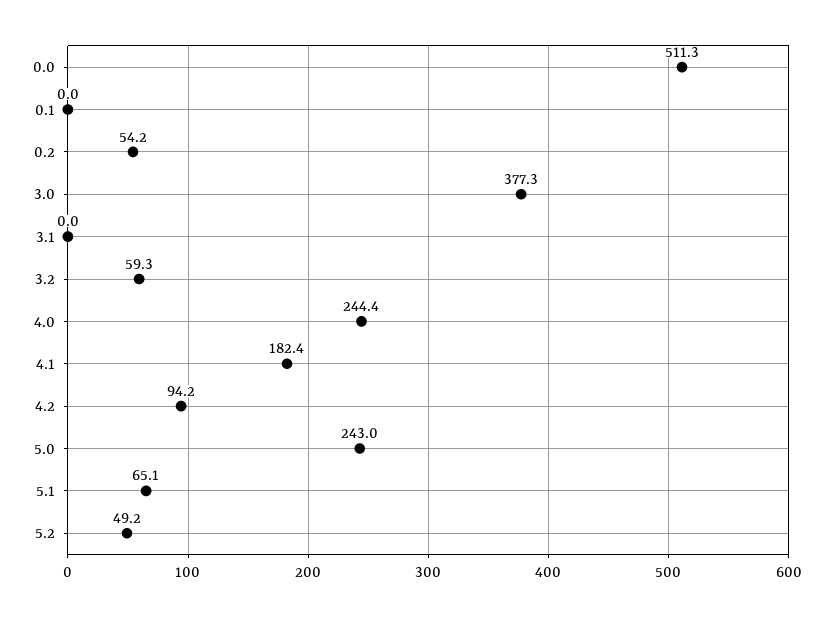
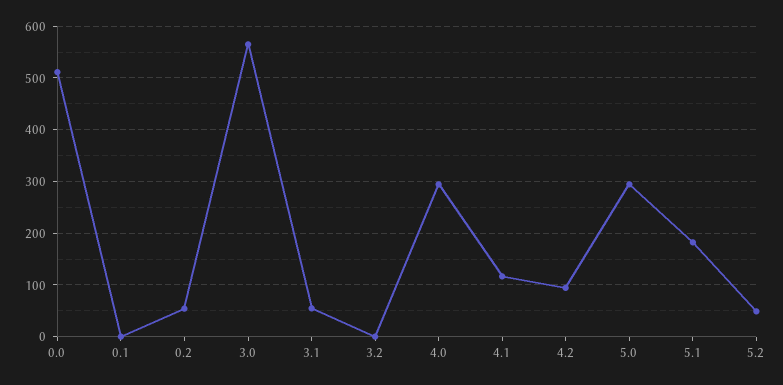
3.0: 377.3 -> 560
3.1: 0 -> 60
3.2: 59.3 -> 0
4.0: 244.4 -> 300
4.1: 182.4 -> 120
5.0: 243 -> 300
5.1: 65.1 -> 180

